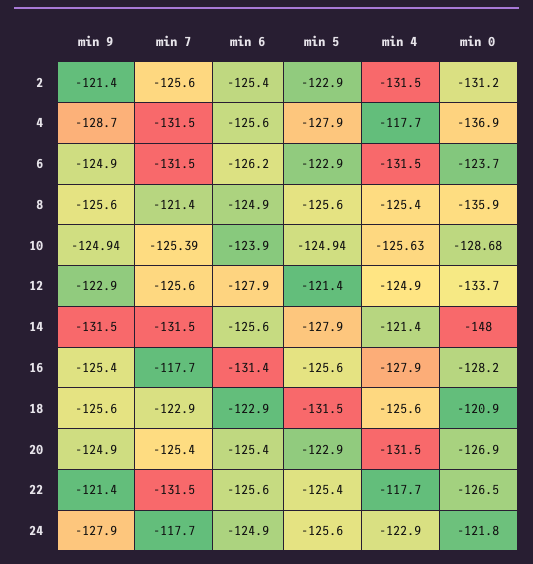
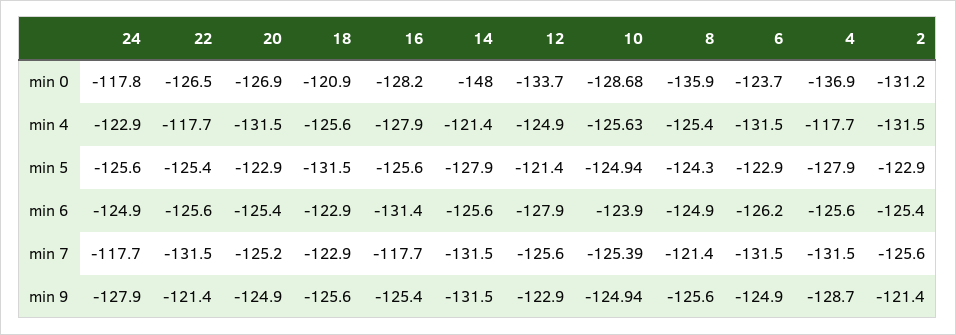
min 5, 8: -125.6 -> -124.3
min 7, 20: -125.4 -> -125.2
min 0, 24: -121.8 -> -117.8

